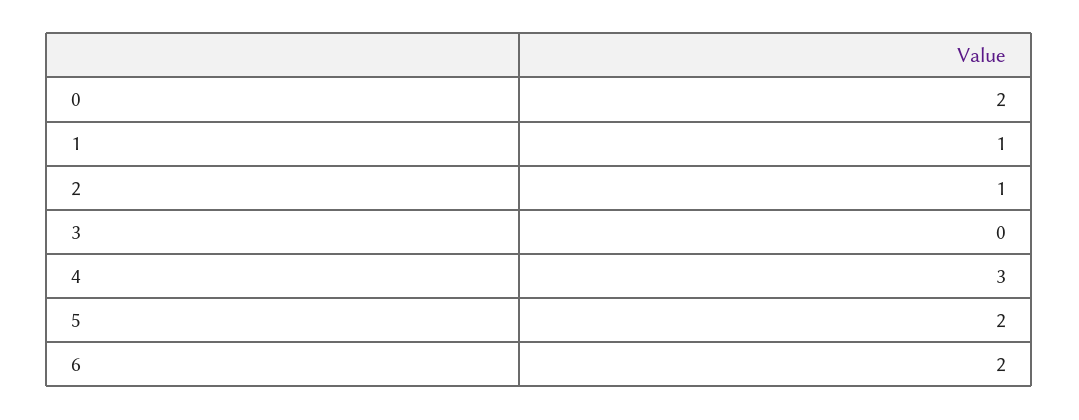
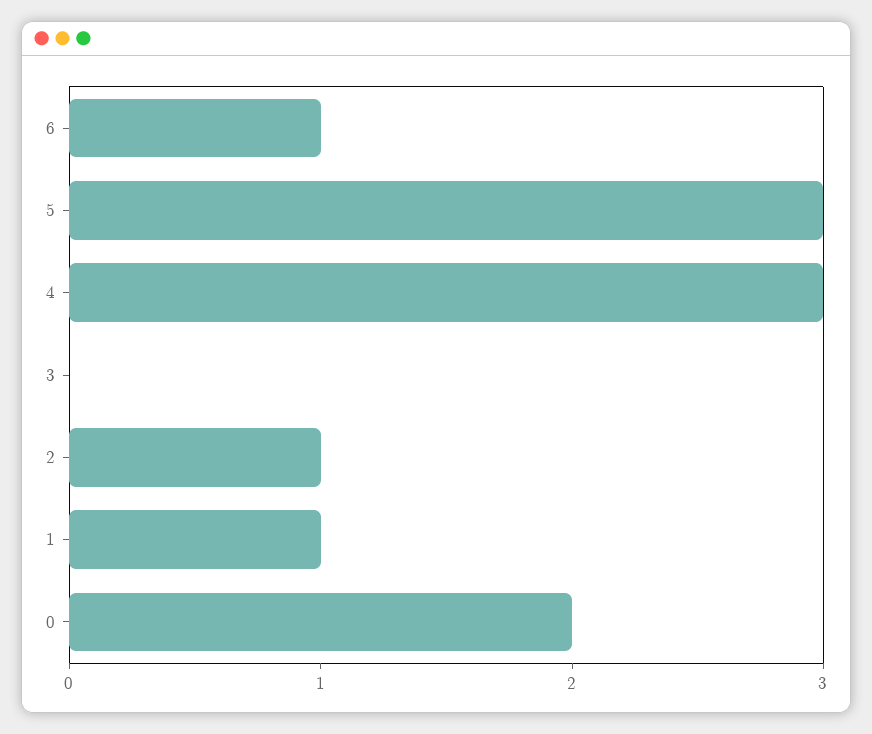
5: 2 -> 3
6: 2 -> 1

